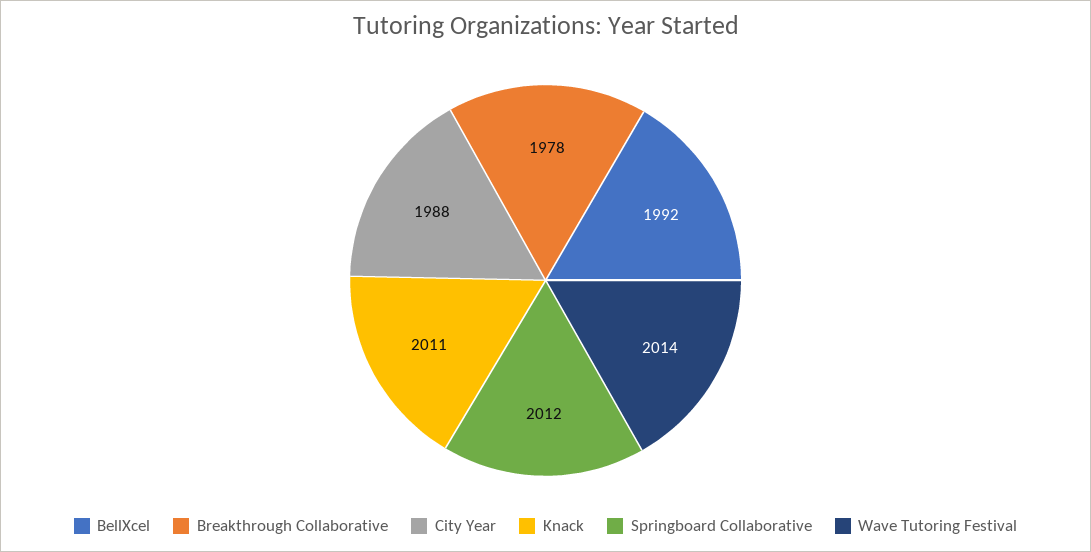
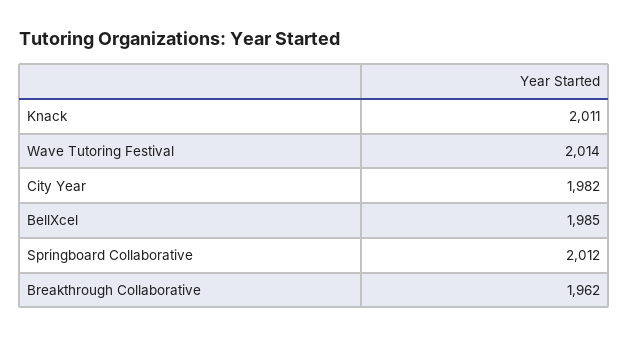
BellXcel: 1992 -> 1985
Breakthrough Collaborative: 1978 -> 1962
City Year: 1988 -> 1982

